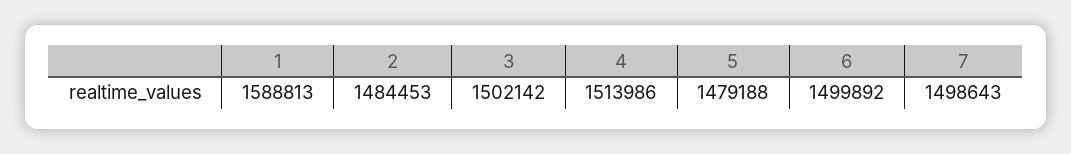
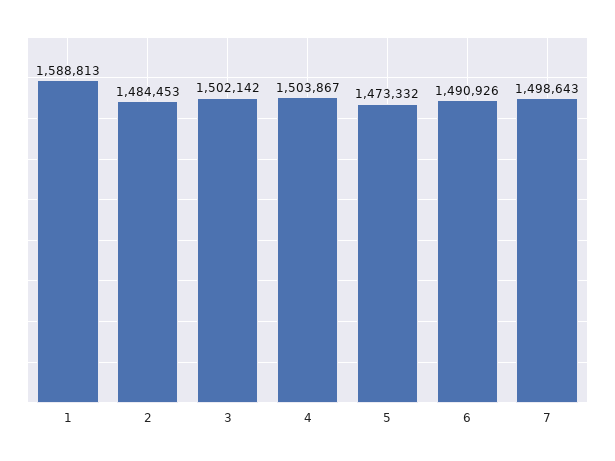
4: 1513986 -> 1503867
5: 1479188 -> 1473332
6: 1499892 -> 1490926

